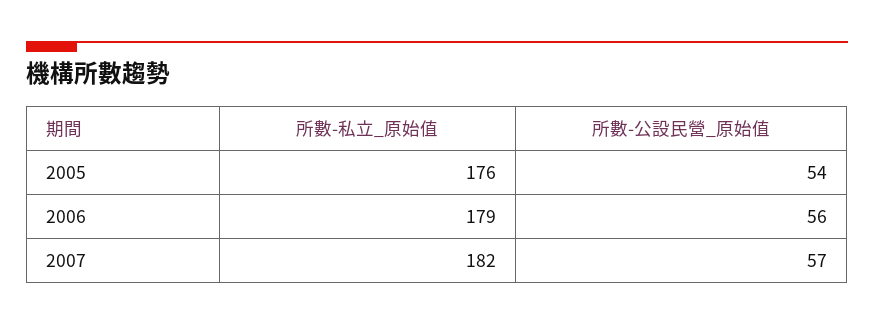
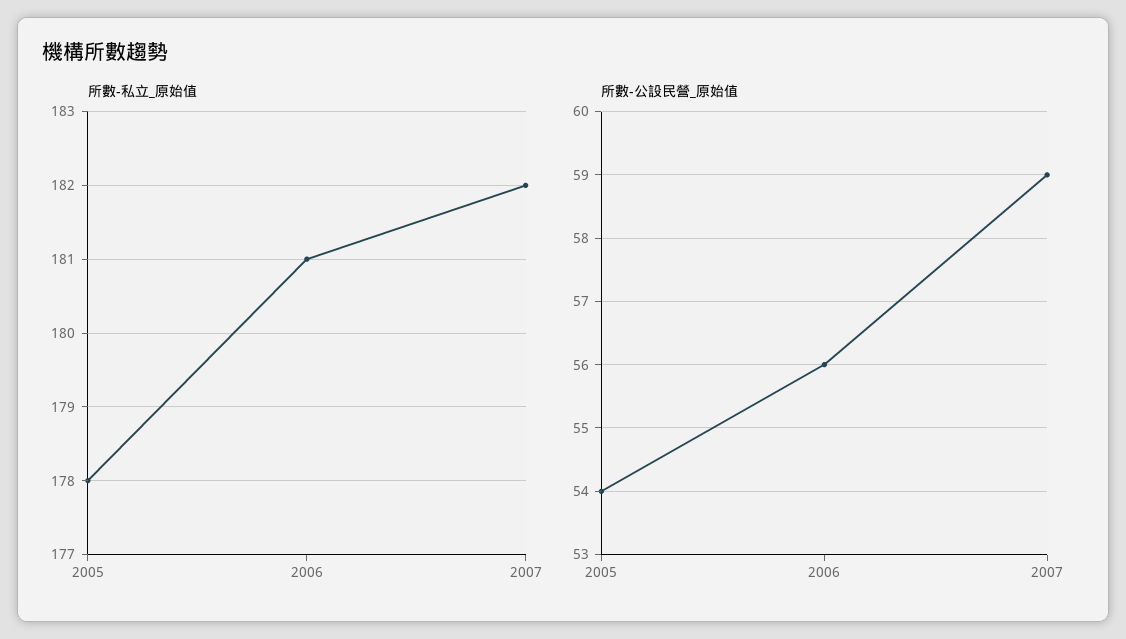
所數-私立_原始值, 2005: 176 -> 178
所數-私立_原始值, 2006: 179 -> 181
所數-公設民營_原始值, 2007: 57 -> 59

